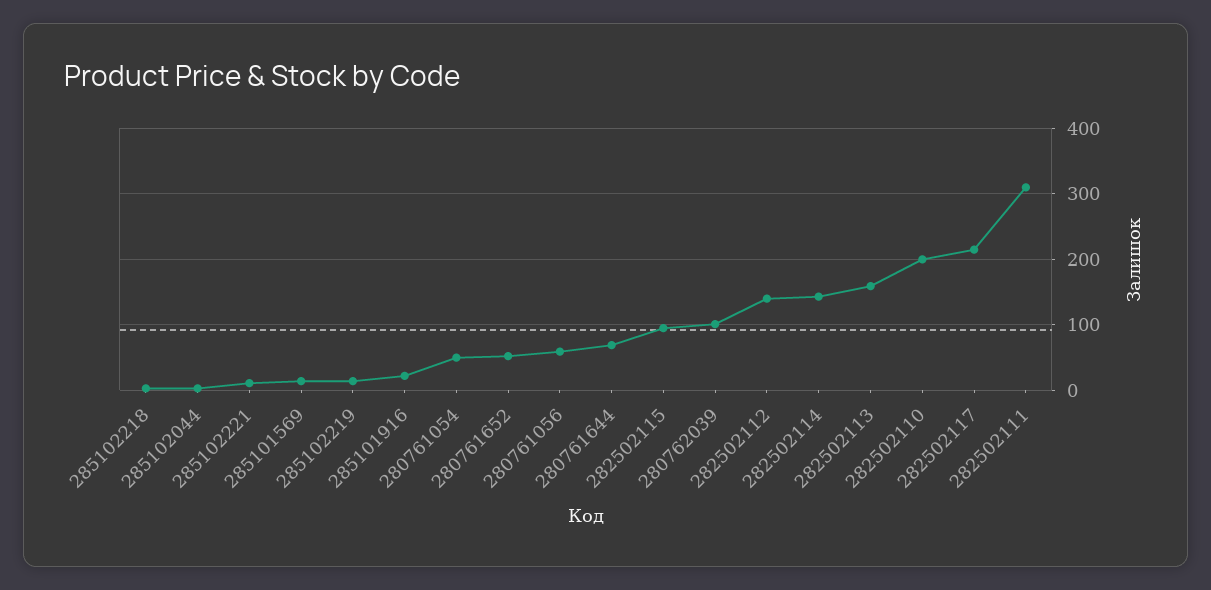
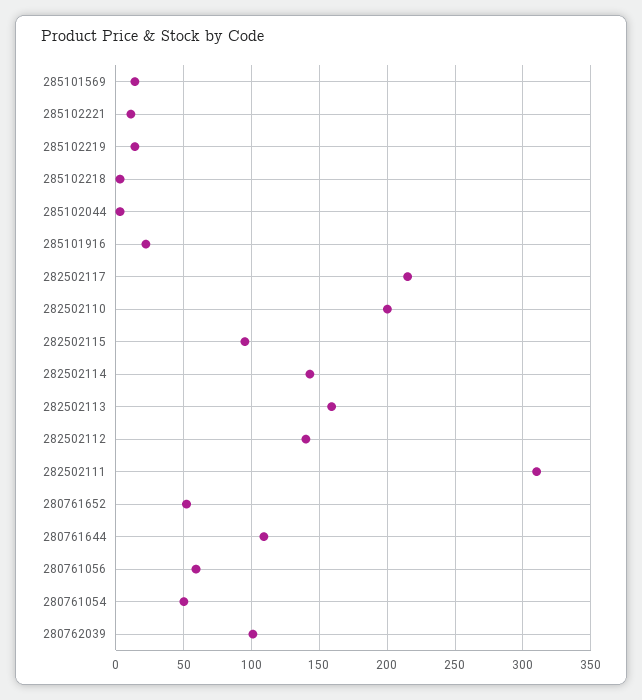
280761644: 70 -> 110

